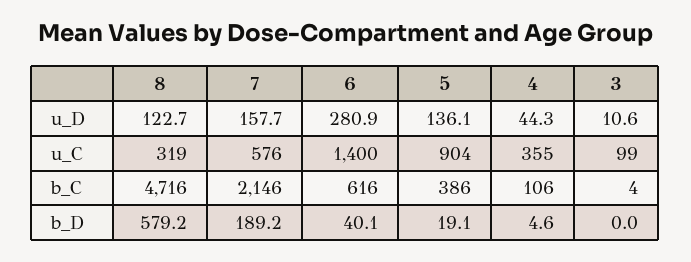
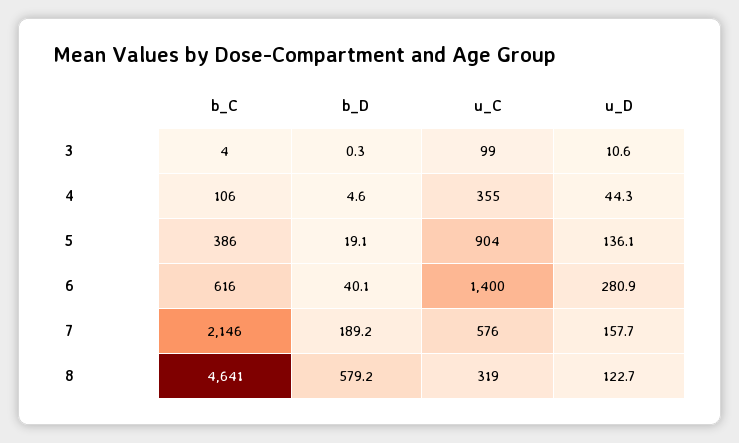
8, b_C: 4716 -> 4641
3, b_D: 0 -> 0.3

